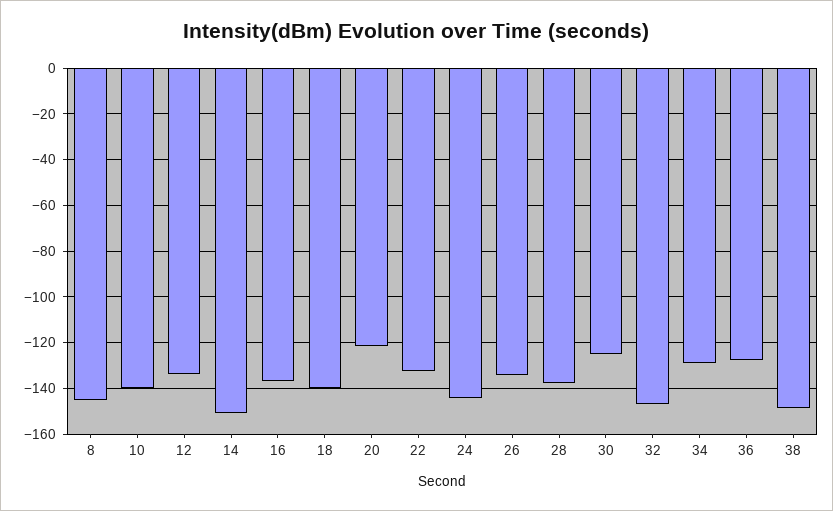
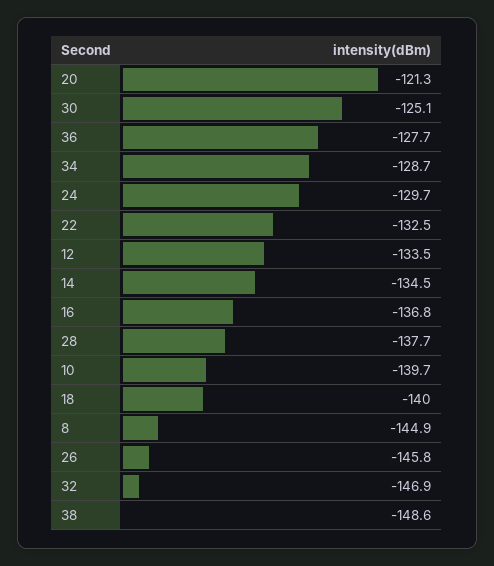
14: -150 -> -134.5
24: -145 -> -129.7
26: -135 -> -145.8

